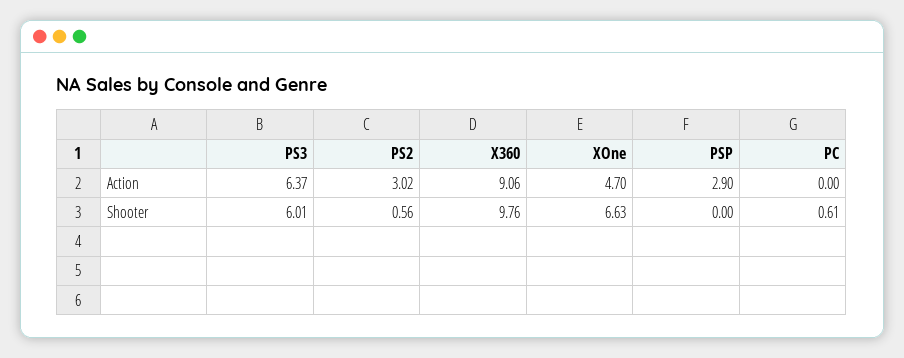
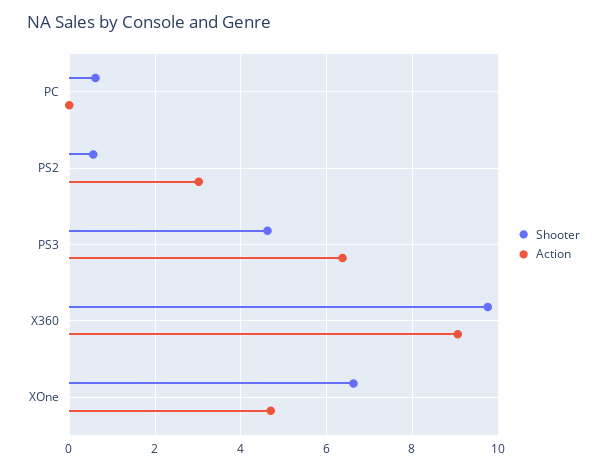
Action, PSP: 2.9 -> none
Shooter, PS3: 6.01 -> 4.6
Shooter, PSP: 0 -> none

